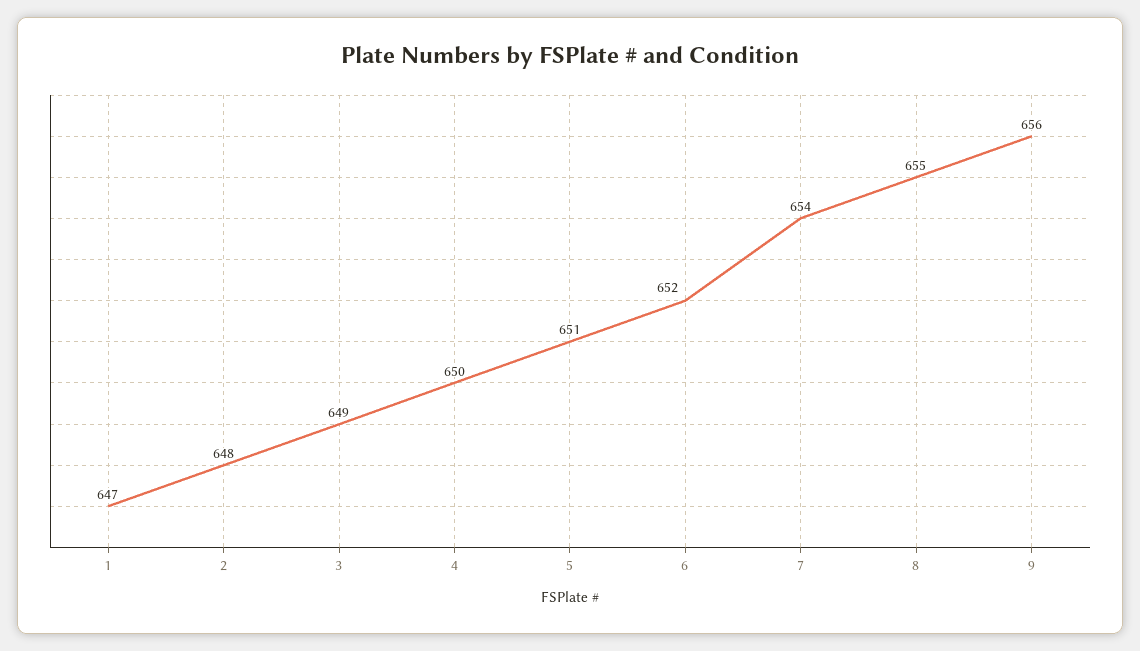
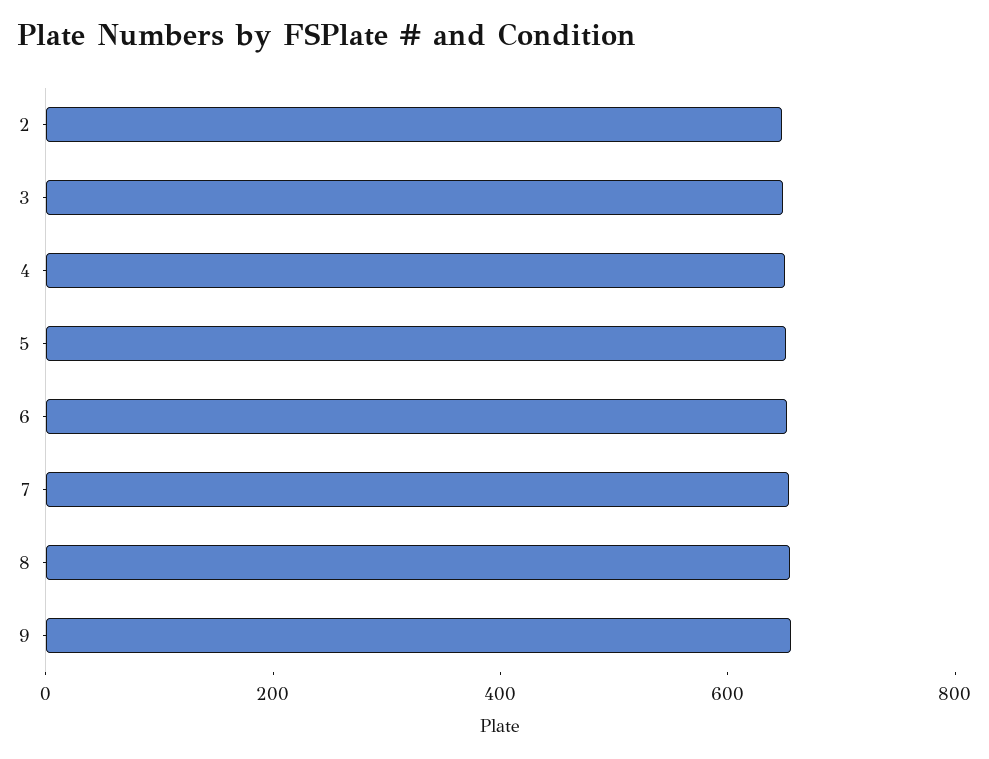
1: 647 -> none

